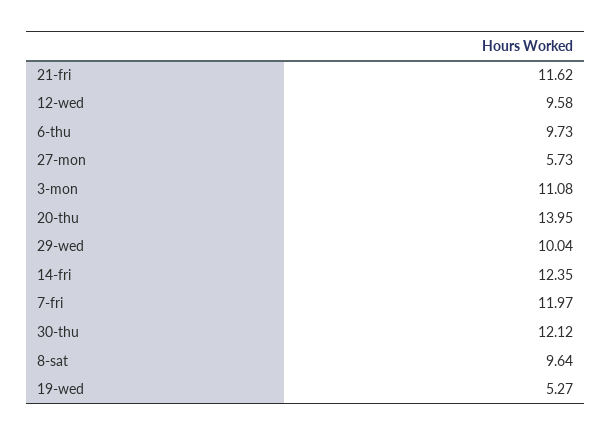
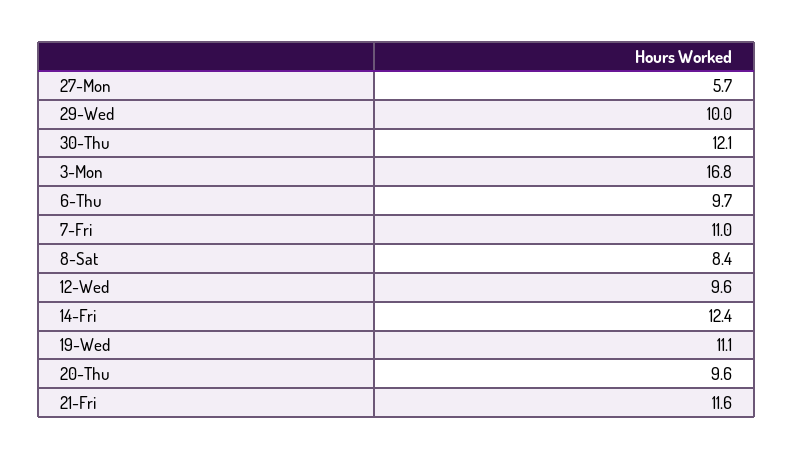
3-mon: 11.08 -> 16.8
20-thu: 13.95 -> 9.6
7-fri: 11.97 -> 11
8-sat: 9.64 -> 8.4
19-wed: 5.27 -> 11.1

